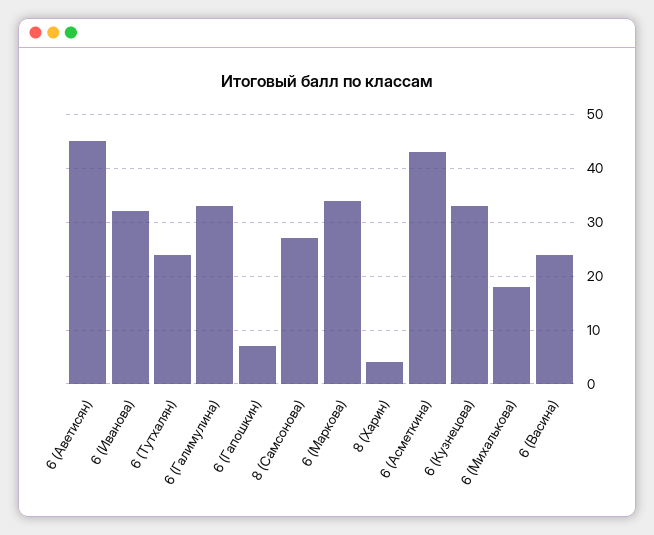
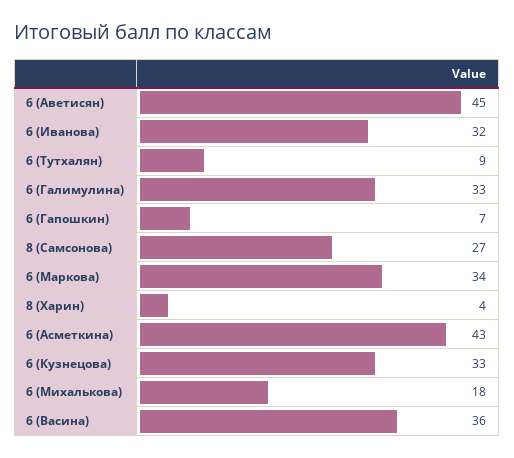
6 (Тутхалян): 25 -> 9
6 (Васина): 25 -> 36

